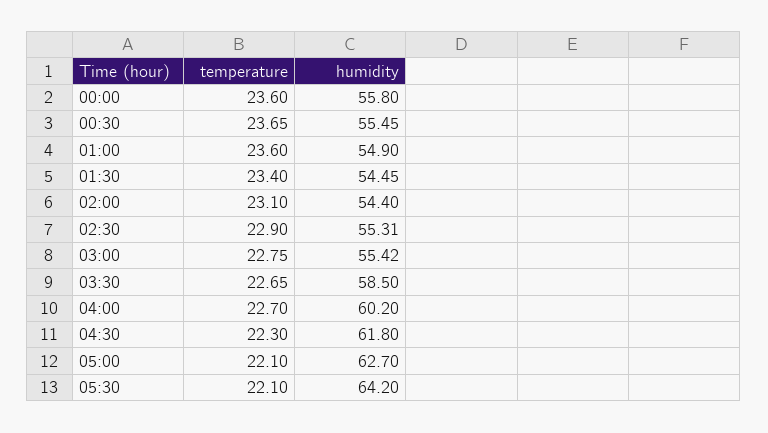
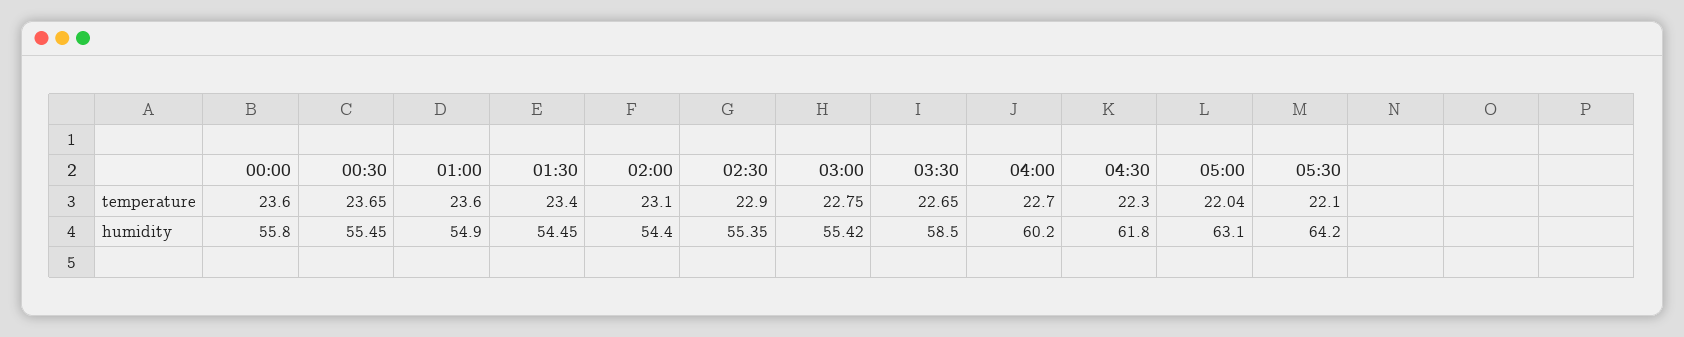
humidity, 02:30: 55.31 -> 55.35
temperature, 05:00: 22.1 -> 22.04
humidity, 05:00: 62.7 -> 63.1

